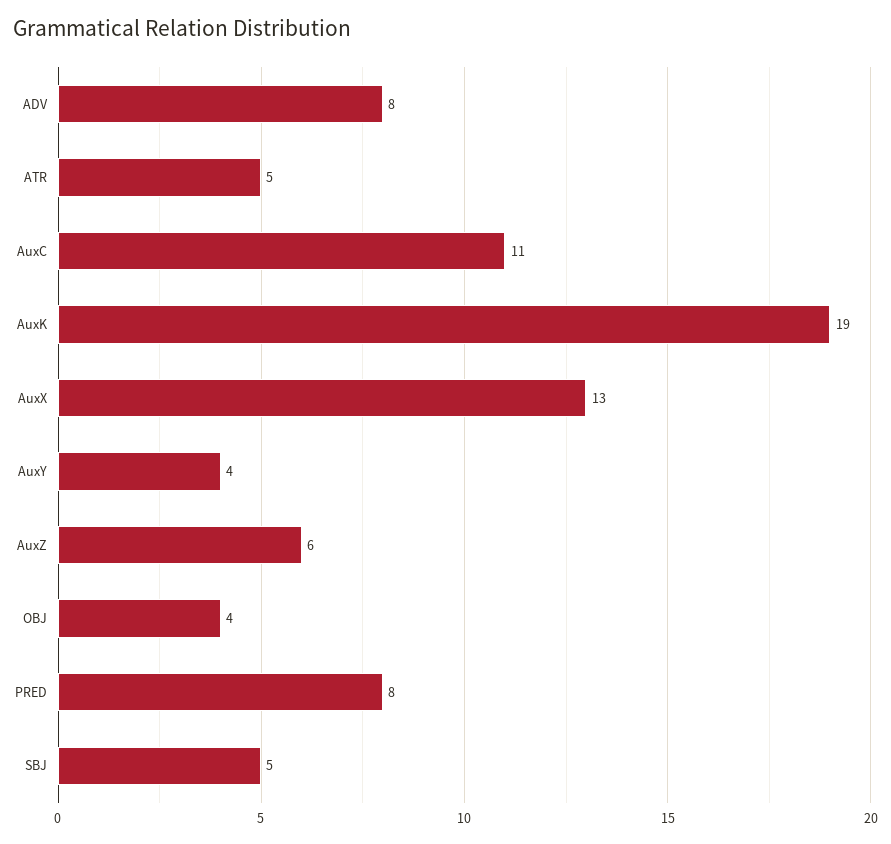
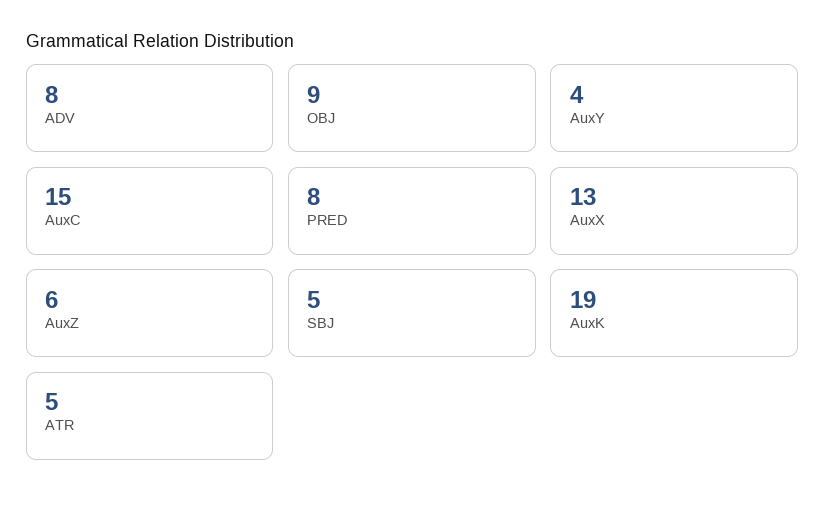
AuxC: 11 -> 15
OBJ: 4 -> 9

